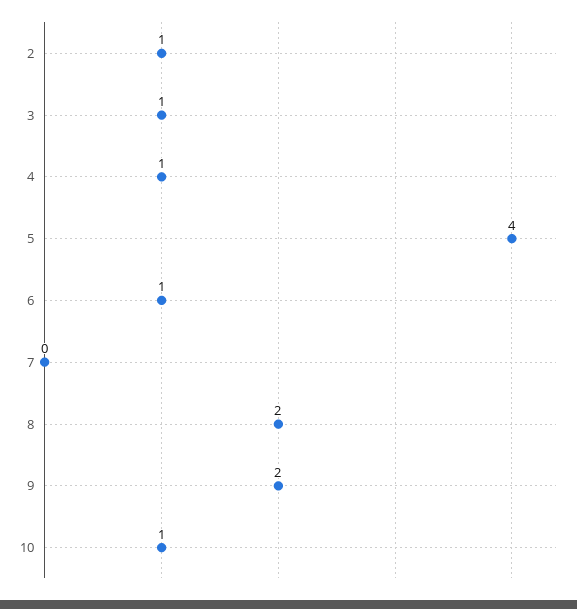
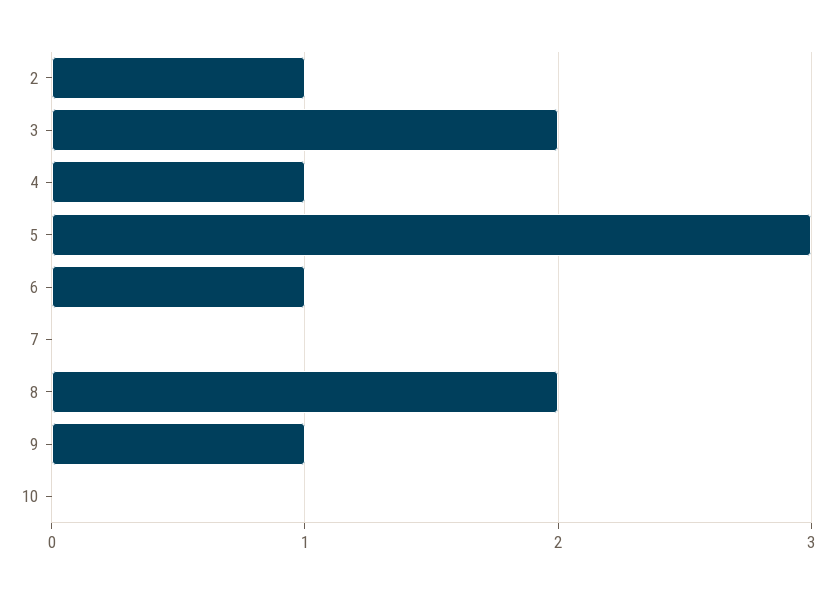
3: 1 -> 2
5: 4 -> 3
9: 2 -> 1
10: 1 -> 0

